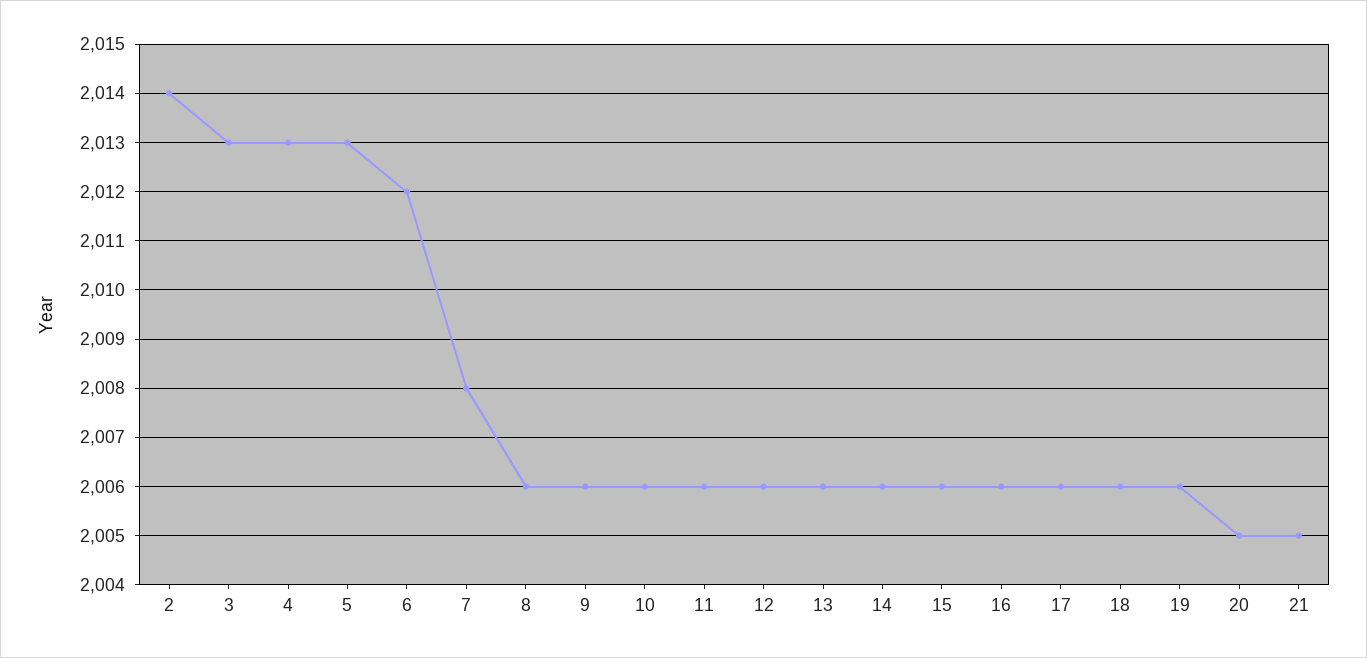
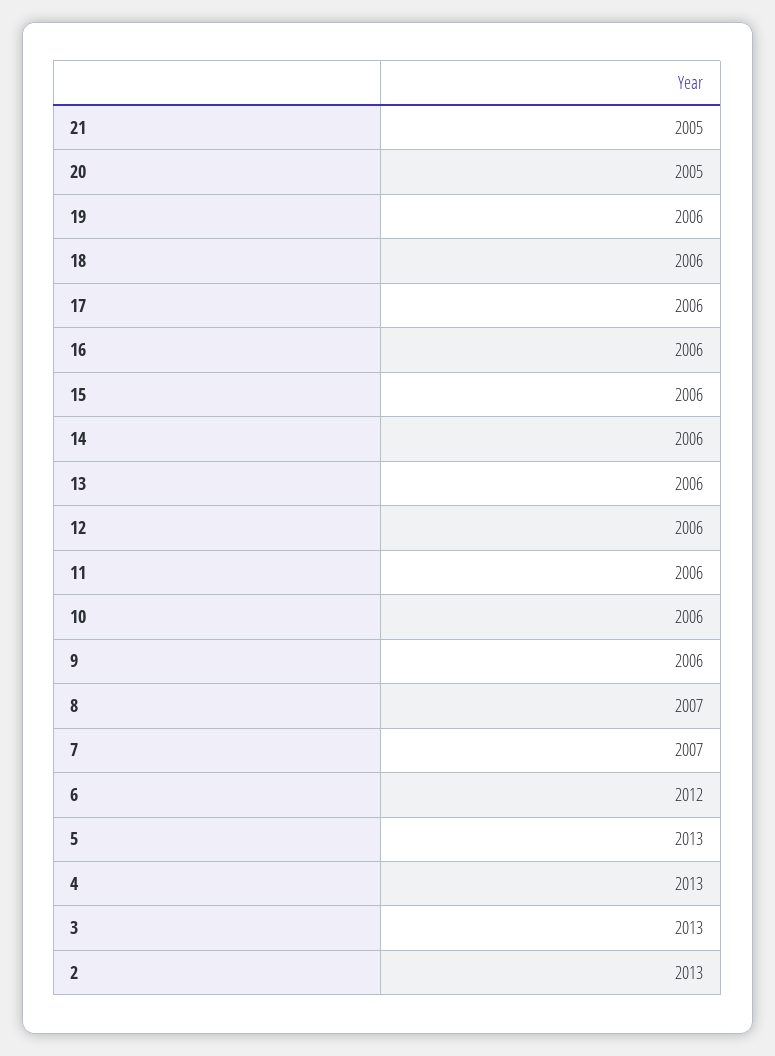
2: 2014 -> 2013
7: 2008 -> 2007
8: 2006 -> 2007

